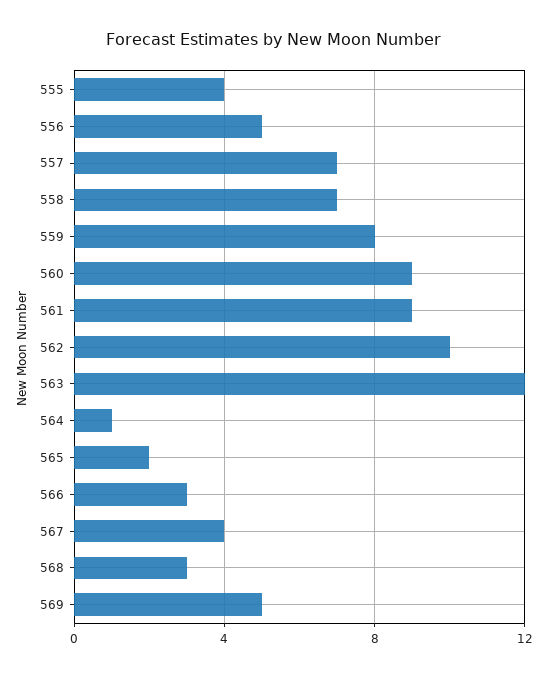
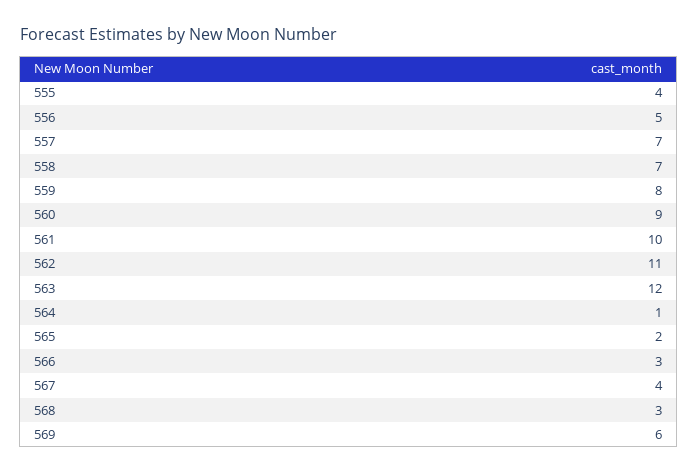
561: 9 -> 10
562: 10 -> 11
569: 5 -> 6

